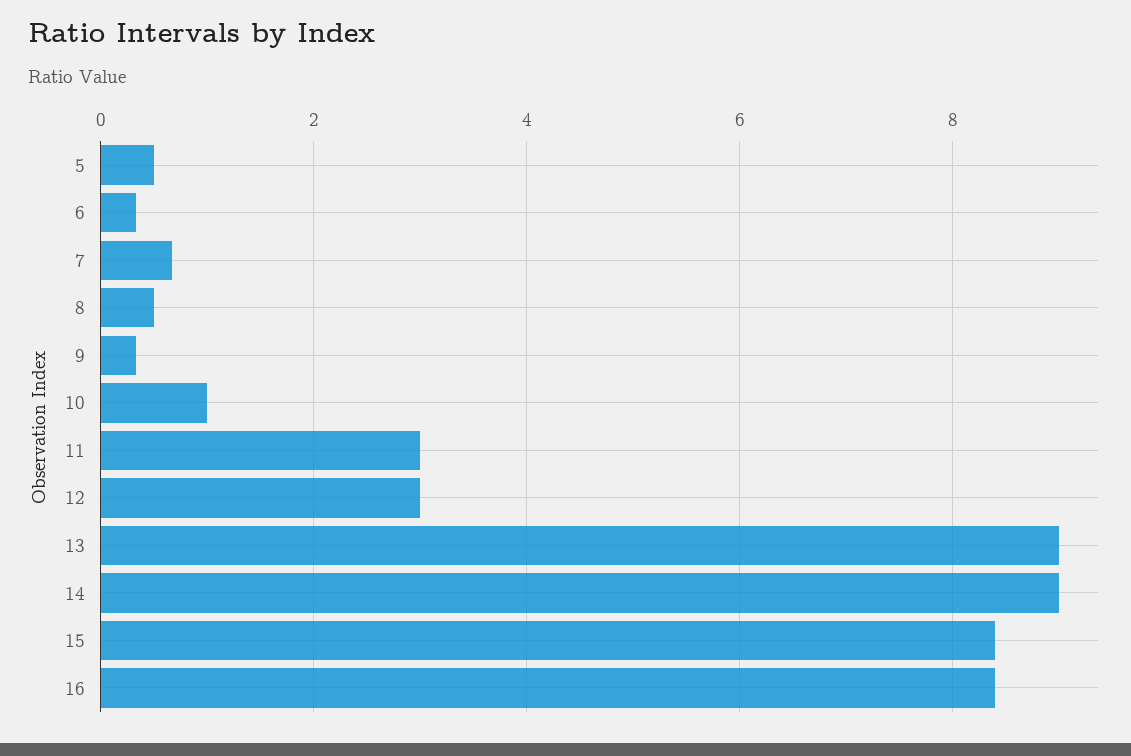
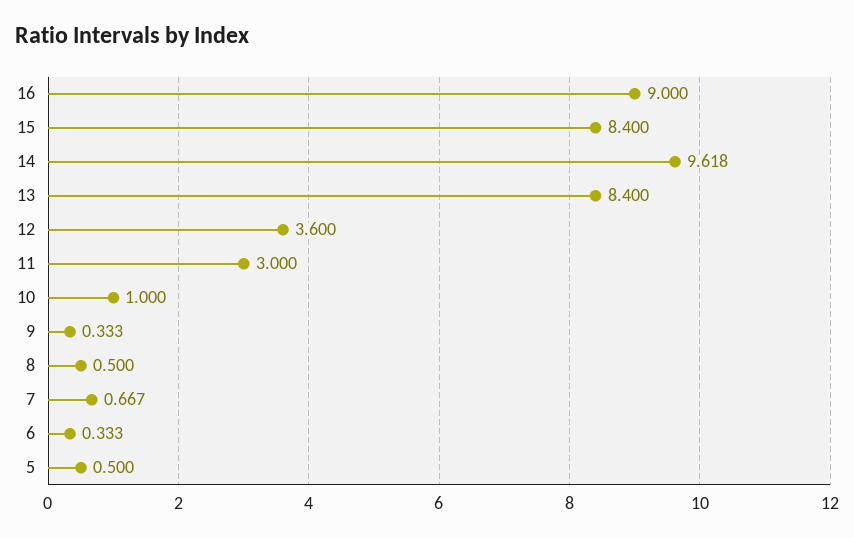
12: 3 -> 3.6
13: 9 -> 8.4
14: 9 -> 9.618
16: 8.4 -> 9

